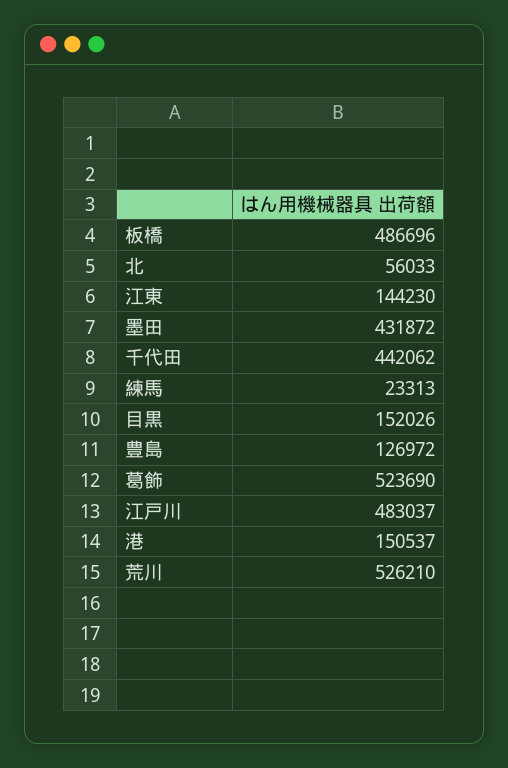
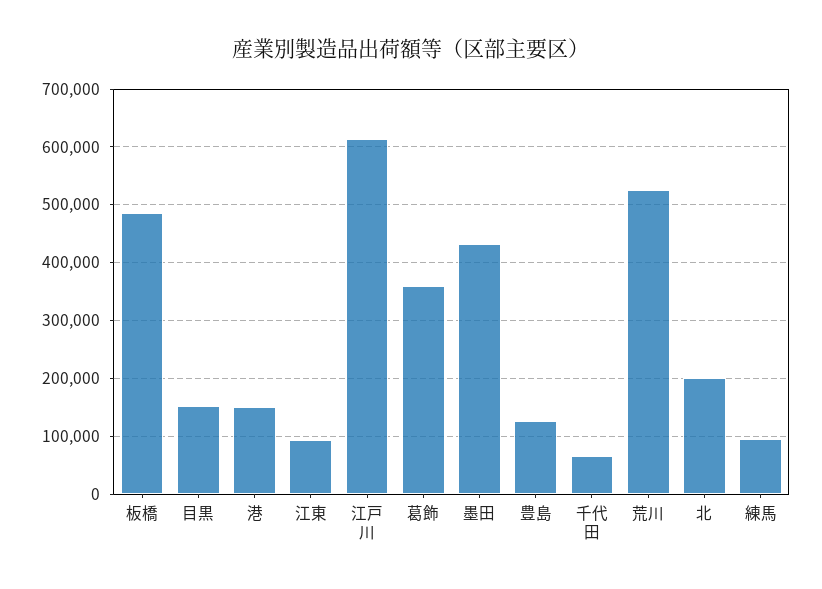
北: 56033 -> 200000
江東: 144230 -> 100000
千代田: 442062 -> 60000
練馬: 23313 -> 100000
葛飾: 523690 -> 360000
江戸川: 483037 -> 620000

